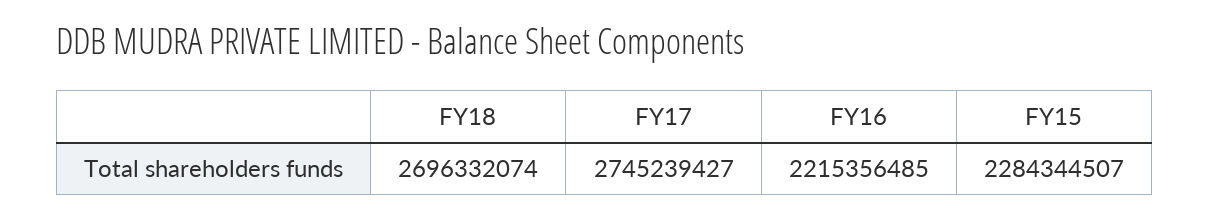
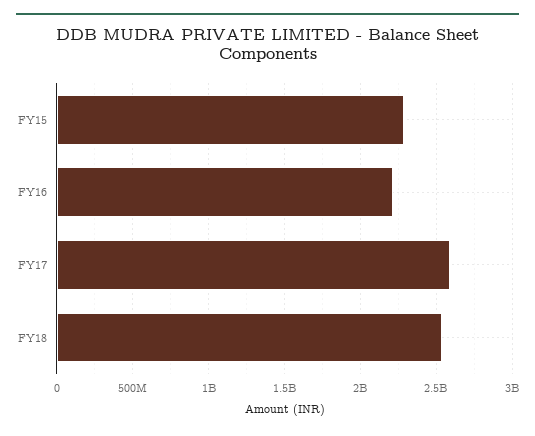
FY18: 2696332074 -> 2550000000
FY17: 2745239427 -> 2600000000

